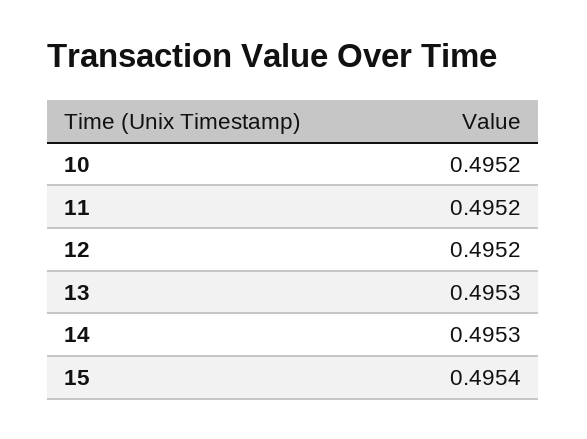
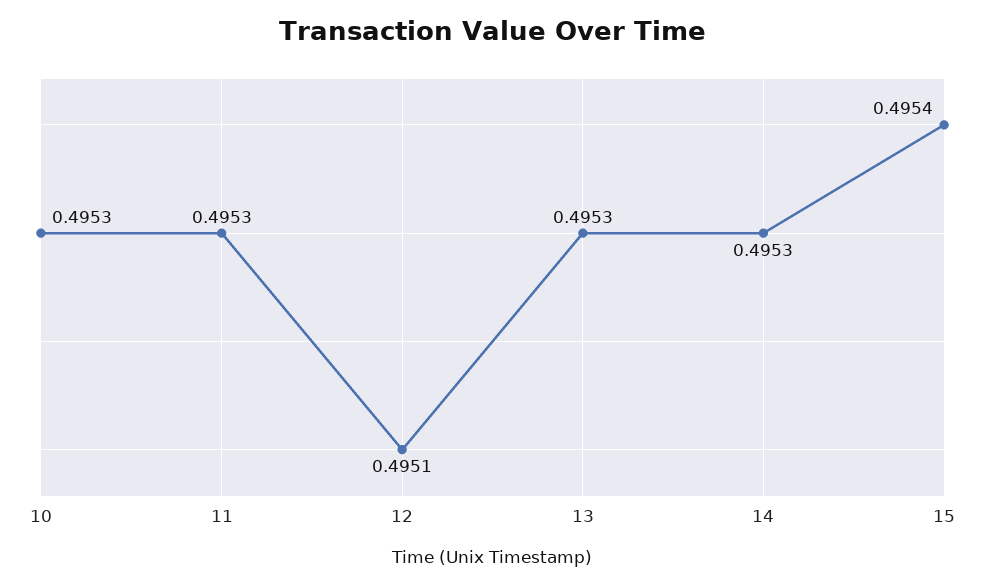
10: 0.4952 -> 0.4953
11: 0.4952 -> 0.4953
12: 0.4952 -> 0.4951

